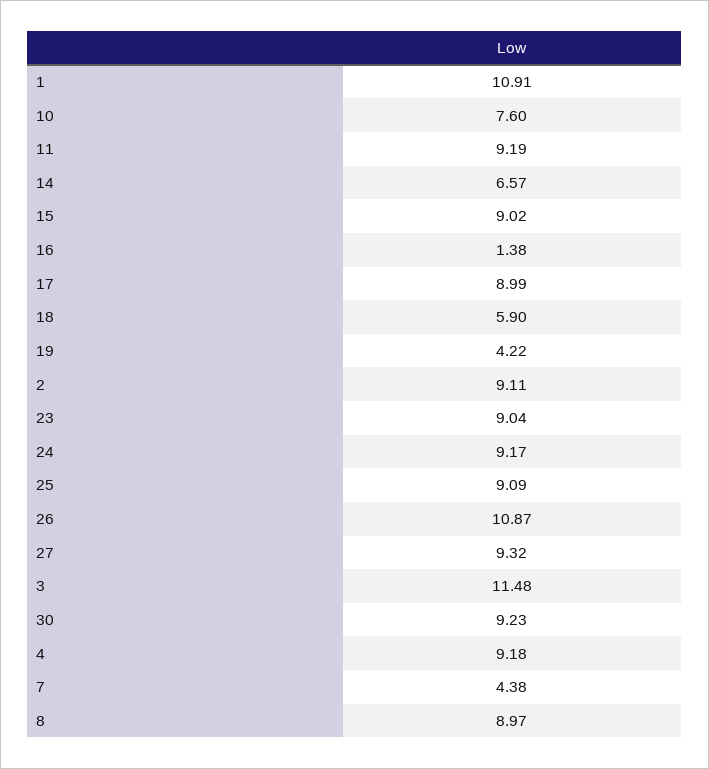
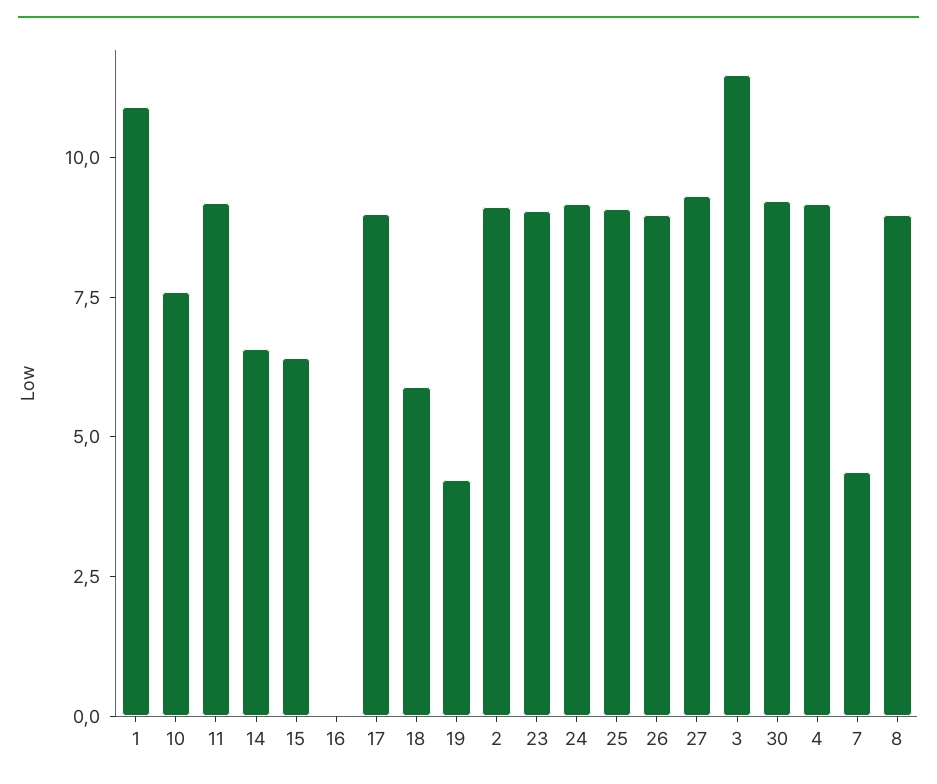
15: 9.02 -> 6.5
16: 1.38 -> 0
26: 10.87 -> 9

